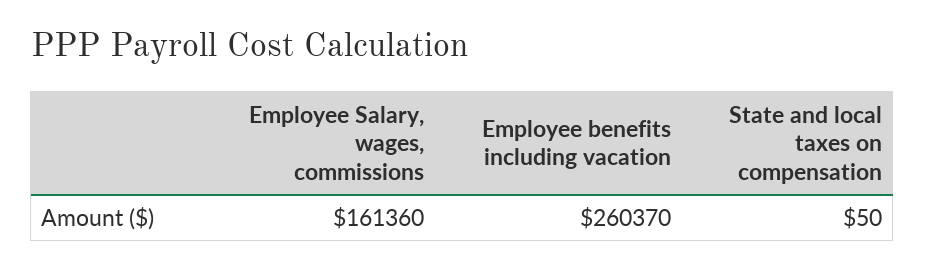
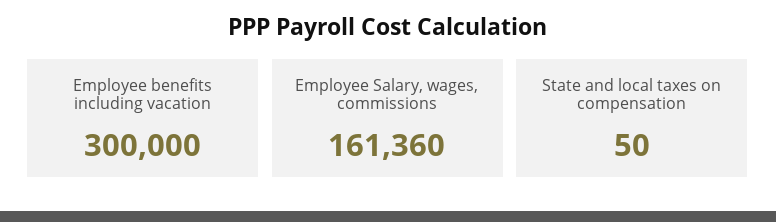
Employee benefits including vacation: 260370 -> 300000

